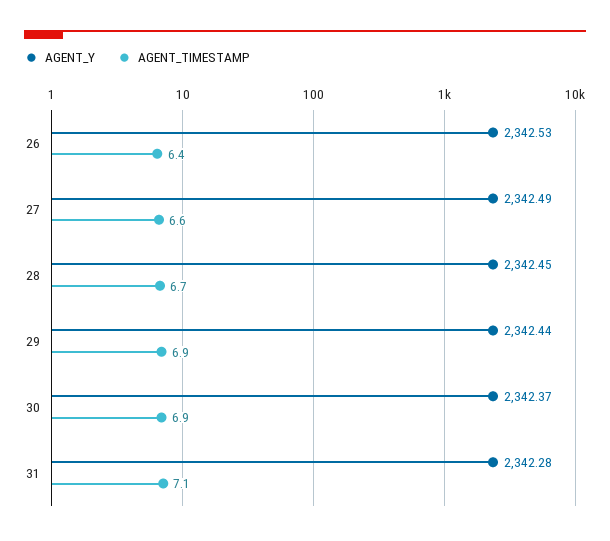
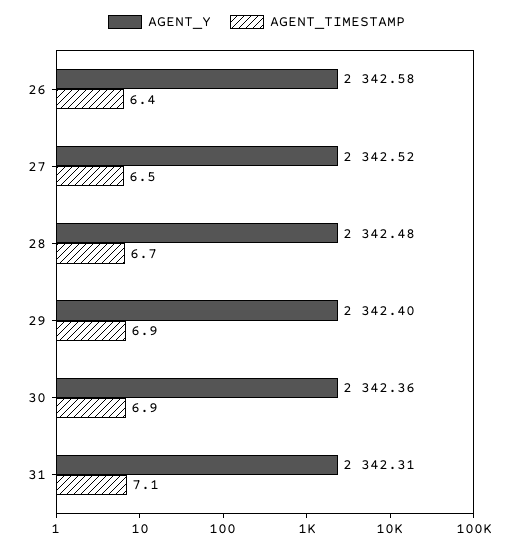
AGENT_Y, 26: 2342.53 -> 2342.58
AGENT_Y, 27: 2342.49 -> 2342.52
AGENT_TIMESTAMP, 27: 6.6 -> 6.5
AGENT_Y, 28: 2342.45 -> 2342.48
AGENT_Y, 29: 2342.44 -> 2342.4
AGENT_Y, 30: 2342.37 -> 2342.36
AGENT_Y, 31: 2342.28 -> 2342.31

